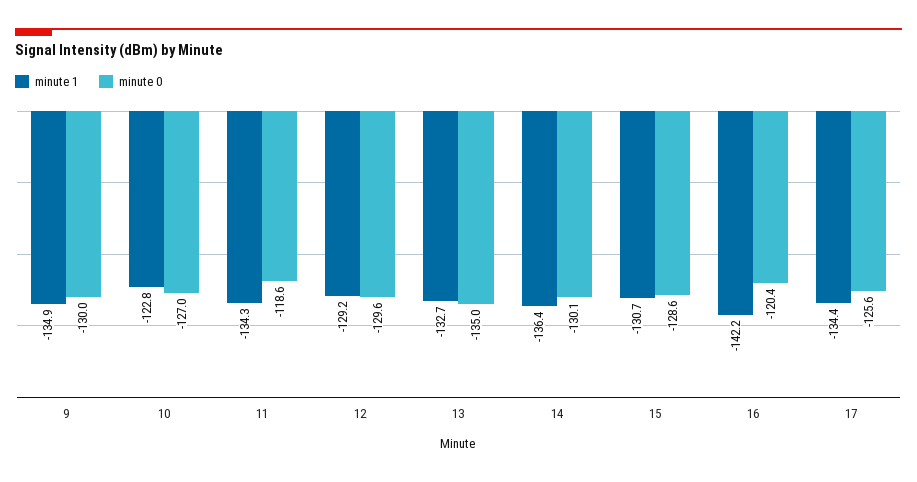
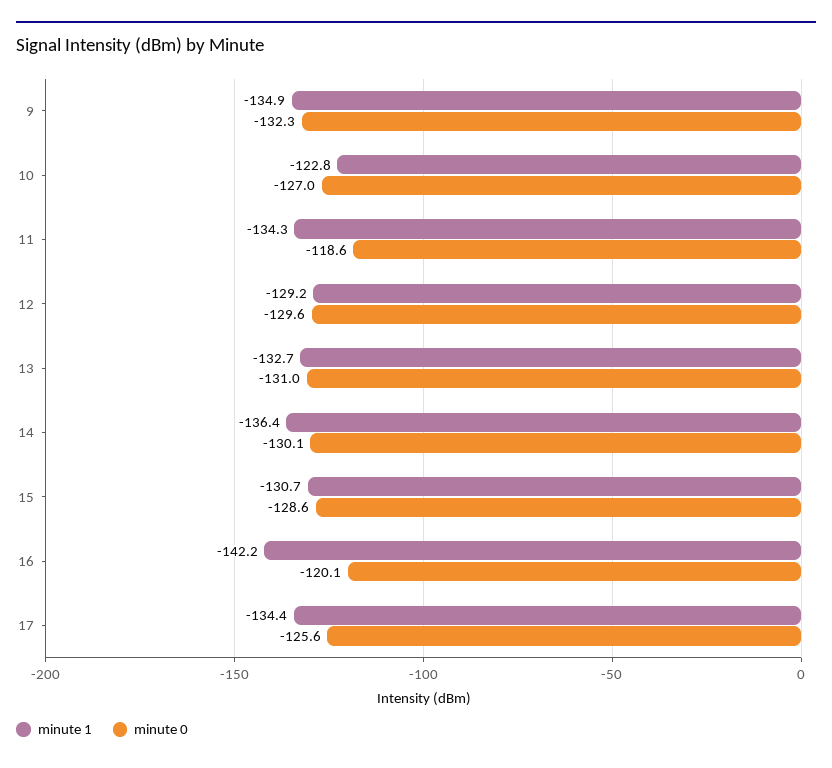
minute 0, 9: -130 -> -132.3
minute 0, 13: -135 -> -131
minute 0, 16: -120.4 -> -120.1

